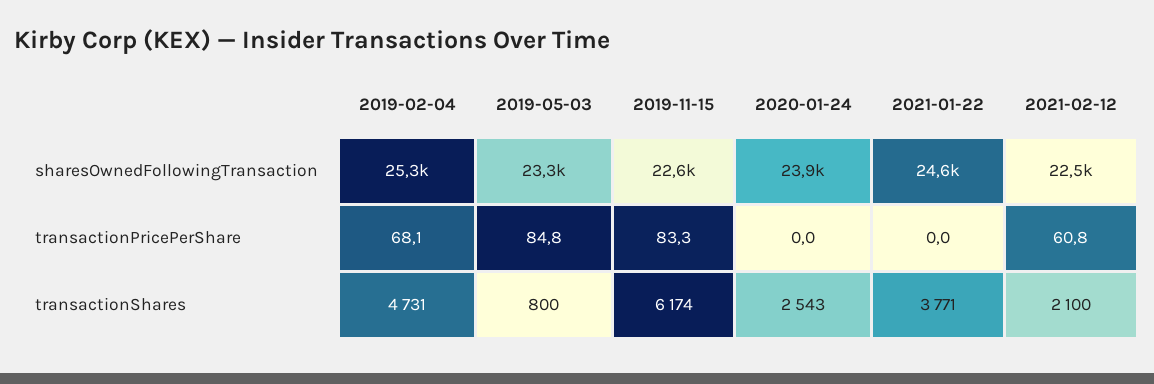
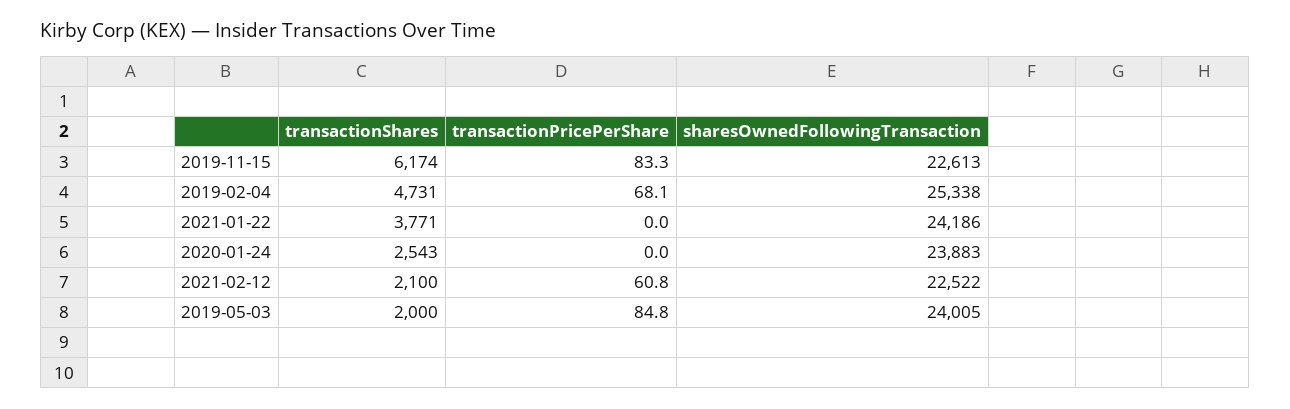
2019-05-03, sharesOwnedFollowingTransaction: 23300 -> 24005
2021-01-22, sharesOwnedFollowingTransaction: 24600 -> 24186
2019-05-03, transactionShares: 800 -> 2000

